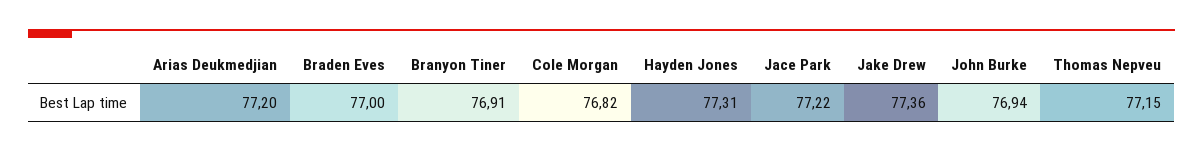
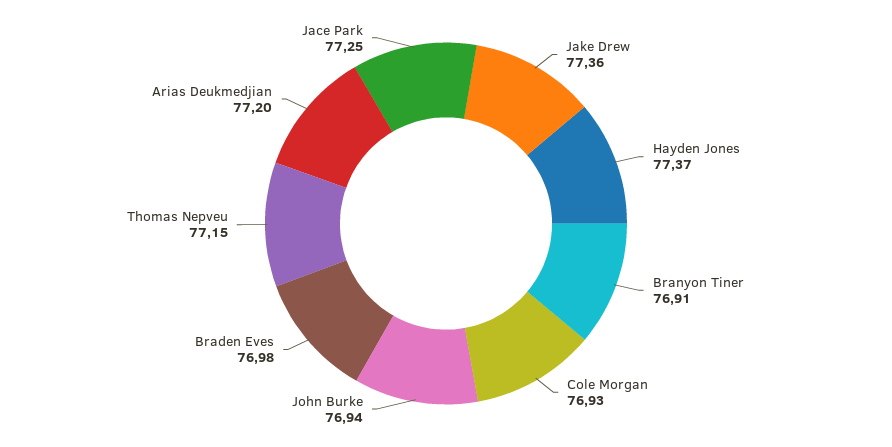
Braden Eves: 77 -> 76.98
Cole Morgan: 76.82 -> 76.93
Hayden Jones: 77.31 -> 77.37
Jace Park: 77.22 -> 77.25

